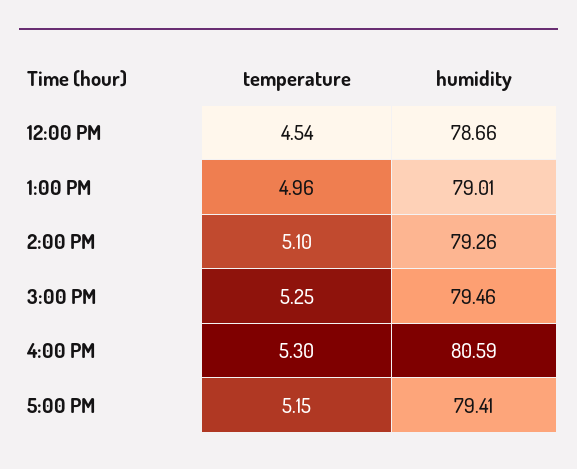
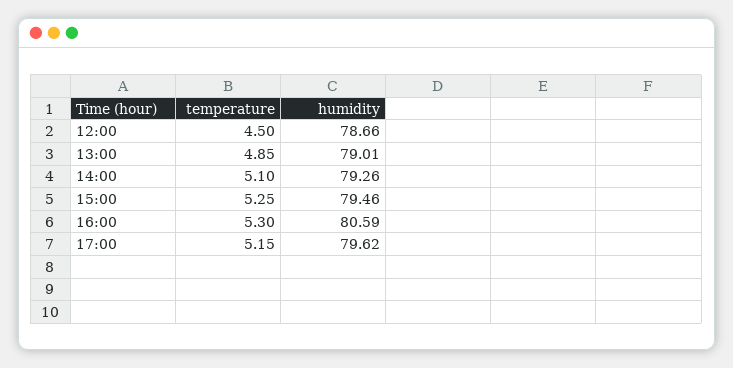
temperature, 12:00 PM: 4.54 -> 4.5
temperature, 1:00 PM: 4.96 -> 4.85
humidity, 5:00 PM: 79.41 -> 79.62

